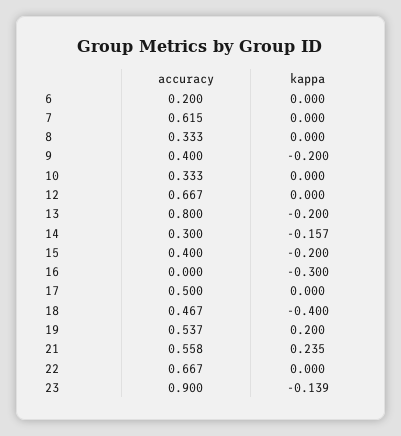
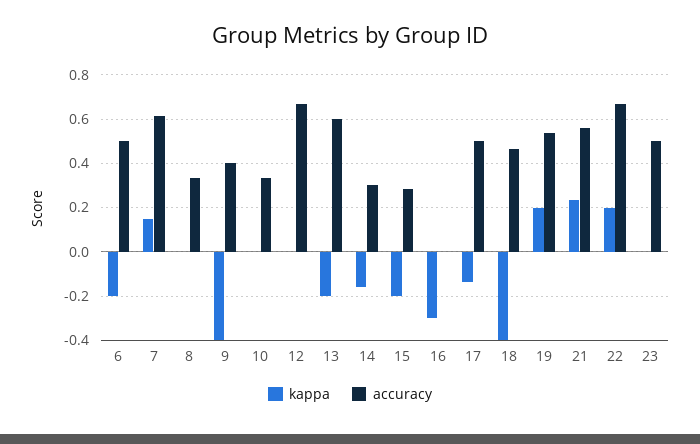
accuracy, 6: 0.2 -> 0.5
kappa, 6: 0 -> -0.2
kappa, 7: 0 -> 0.15
kappa, 9: -0.2 -> -0.4
accuracy, 13: 0.8 -> 0.6
accuracy, 15: 0.4 -> 0.3
kappa, 17: 0 -> -0.15
kappa, 22: 0 -> 0.2
accuracy, 23: 0.9 -> 0.5
kappa, 23: -0.139 -> 0

